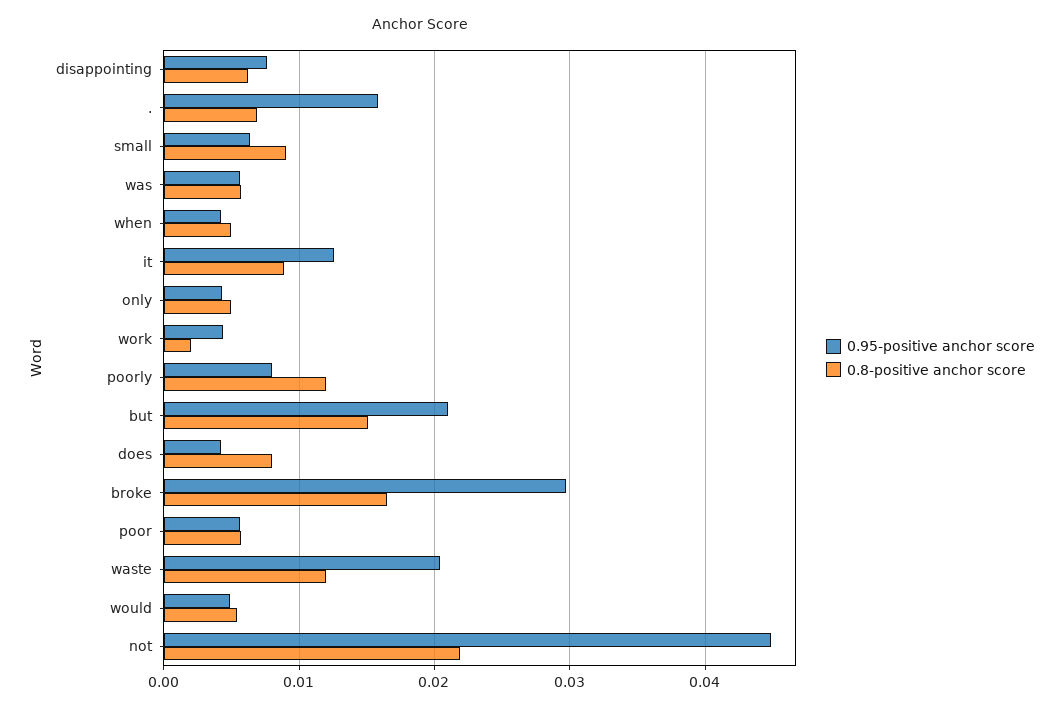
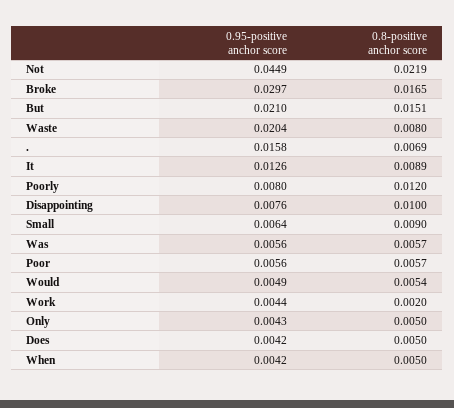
0.8-positive anchor score, disappointing: 0.006 -> 0.01
0.8-positive anchor score, does: 0.008 -> 0.005
0.8-positive anchor score, waste: 0.012 -> 0.008

